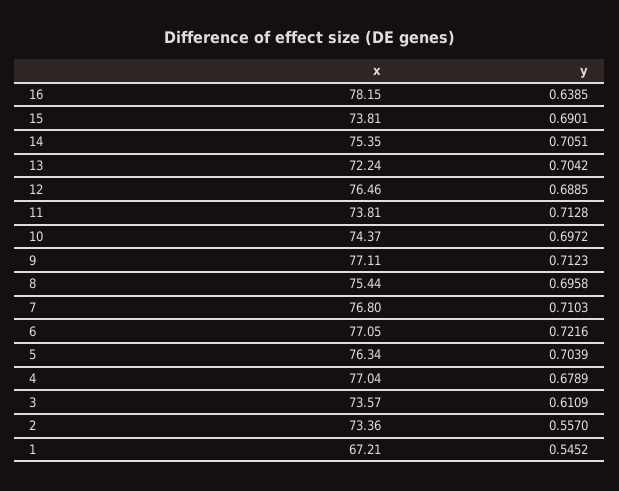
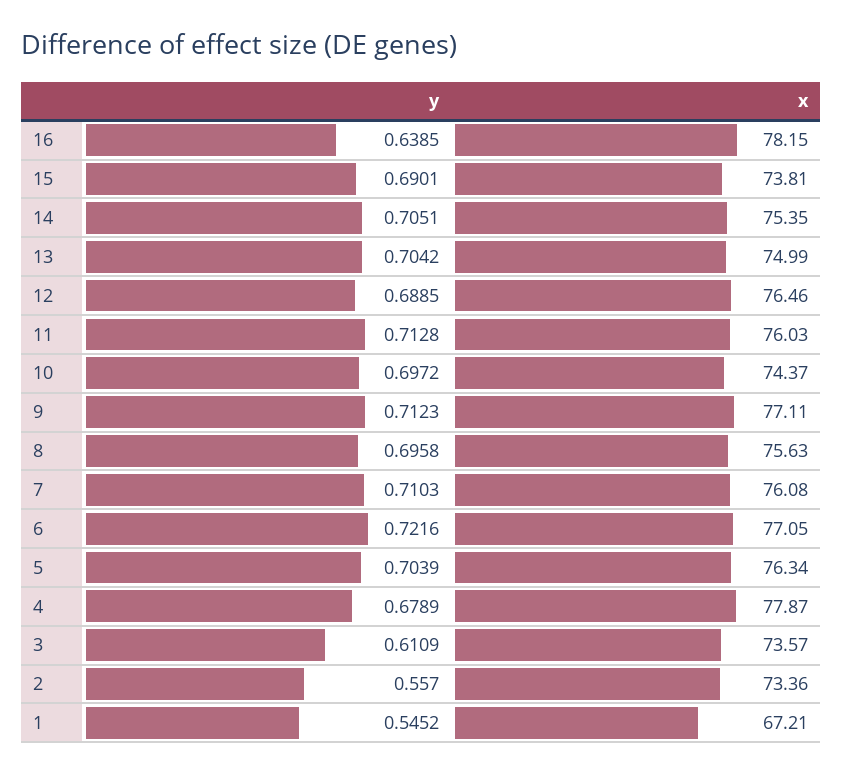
x, 13: 72.24 -> 74.99
x, 11: 73.81 -> 76.03
x, 8: 75.44 -> 75.63
x, 7: 76.8 -> 76.08
x, 4: 77.04 -> 77.87

